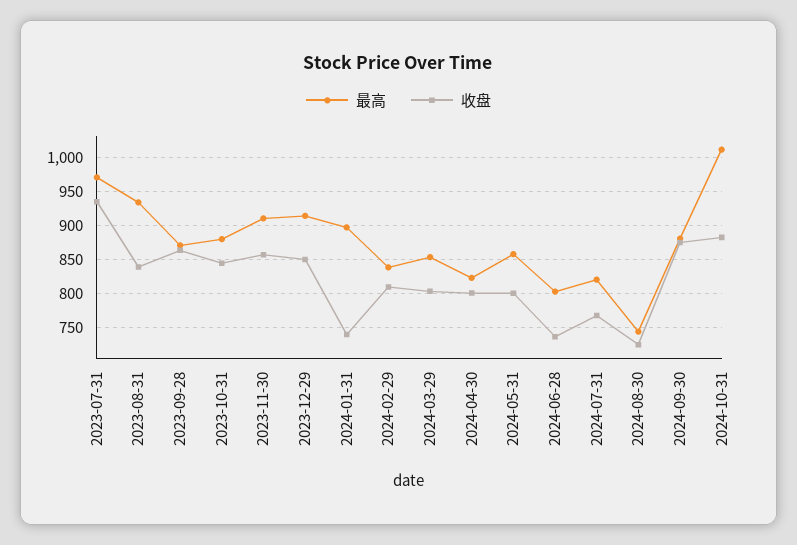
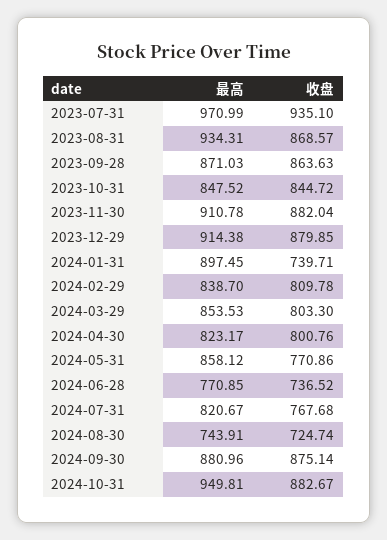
收盘, 2023-08-31: 840 -> 868.57
最高, 2023-10-31: 880 -> 847.52
收盘, 2023-11-30: 860 -> 882.04
收盘, 2023-12-29: 850 -> 879.85
收盘, 2024-05-31: 800 -> 770.86
最高, 2024-06-28: 800 -> 770.85
最高, 2024-10-31: 1010 -> 949.81

